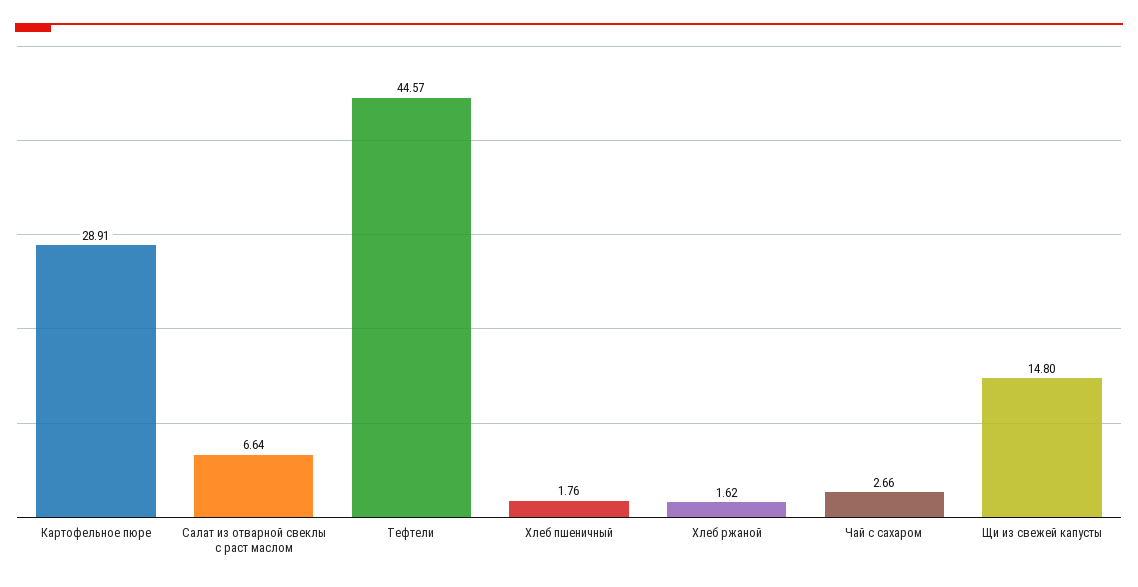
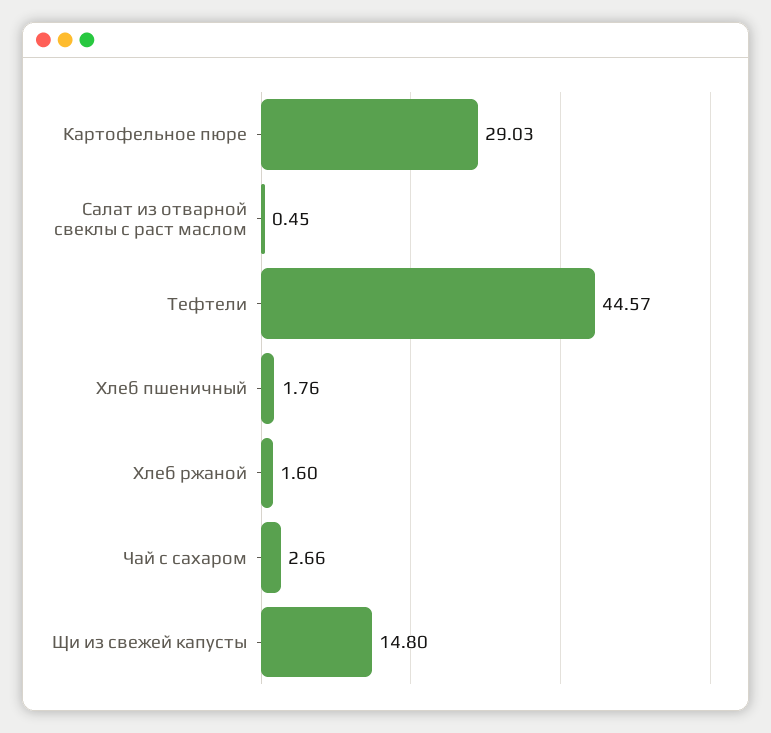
Картофельное пюре: 28.91 -> 29.03
Салат из отварной свеклы с раст маслом: 6.64 -> 0.45
Хлеб ржаной: 1.62 -> 1.6

